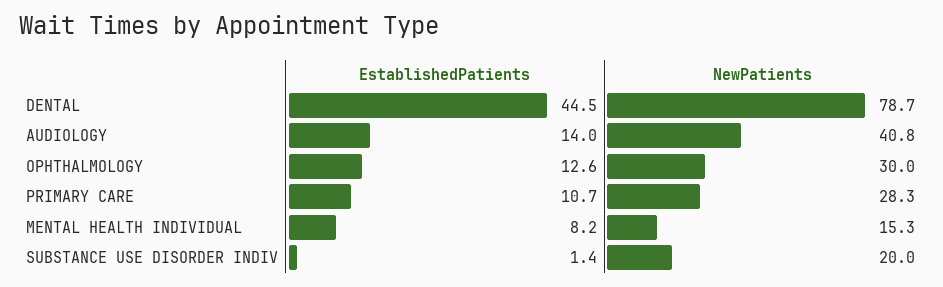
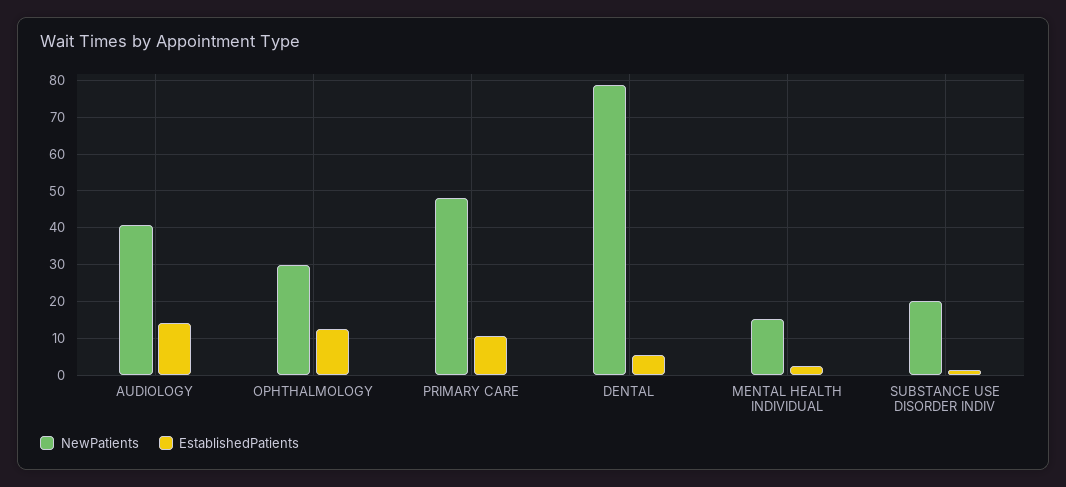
EstablishedPatients, DENTAL: 44.5 -> 6
NewPatients, PRIMARY CARE: 28.3 -> 48
EstablishedPatients, MENTAL HEALTH INDIVIDUAL: 8.2 -> 2

